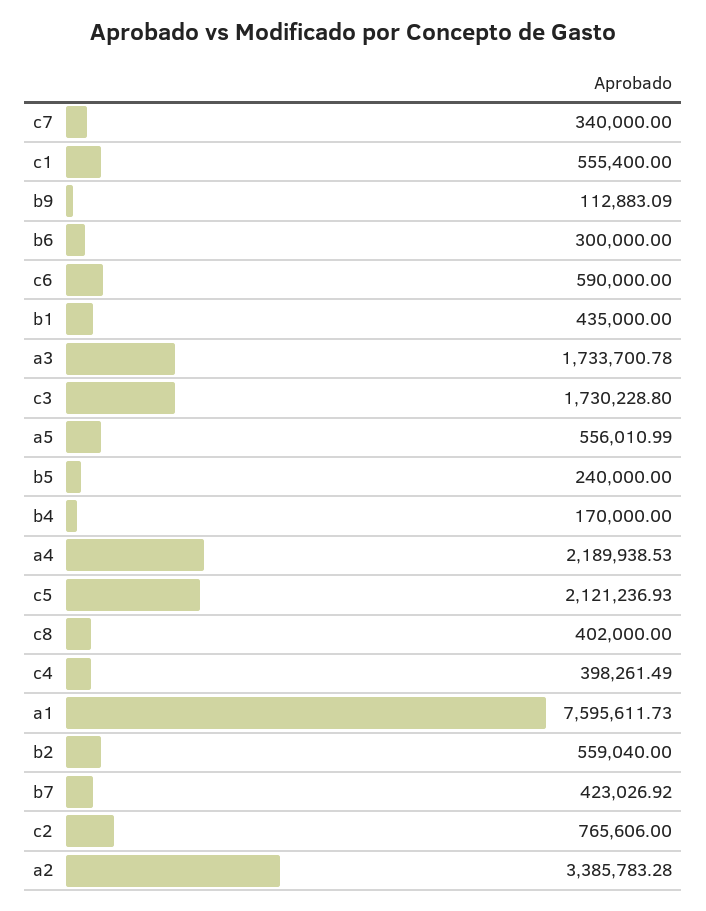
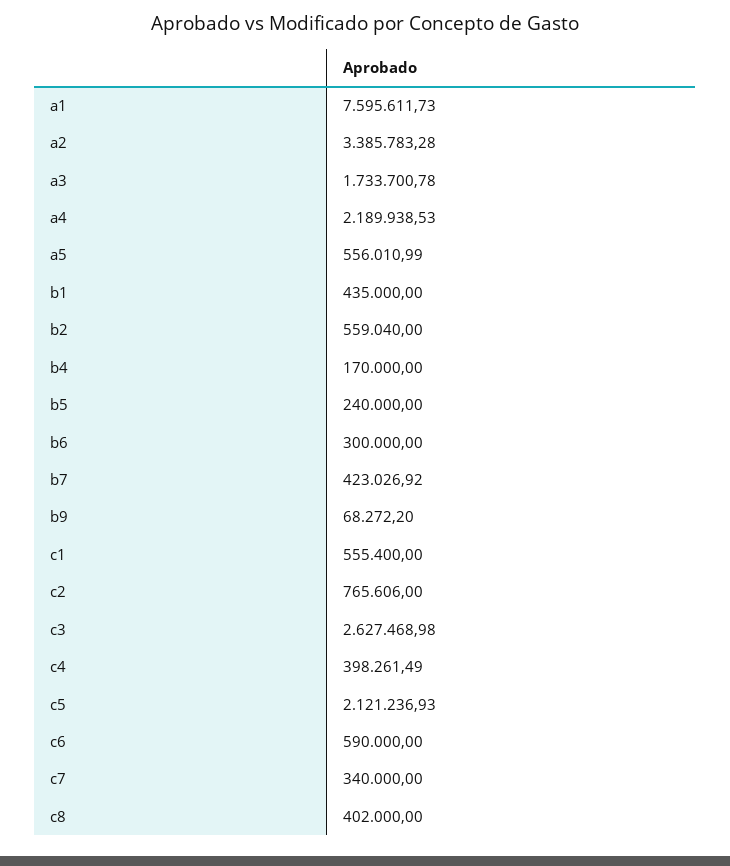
b9: 112883.09 -> 68272.2
c3: 1730228.8 -> 2627468.98

